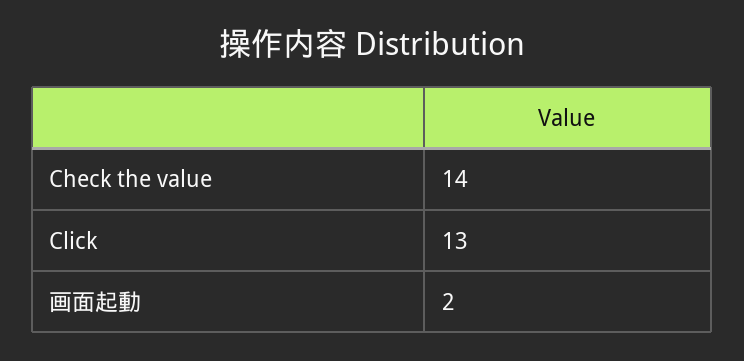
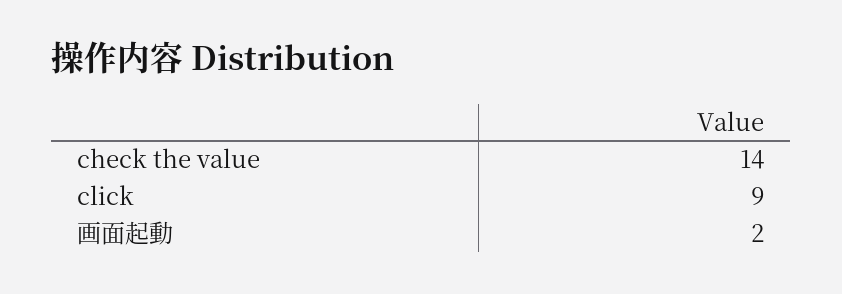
Click: 13 -> 9

